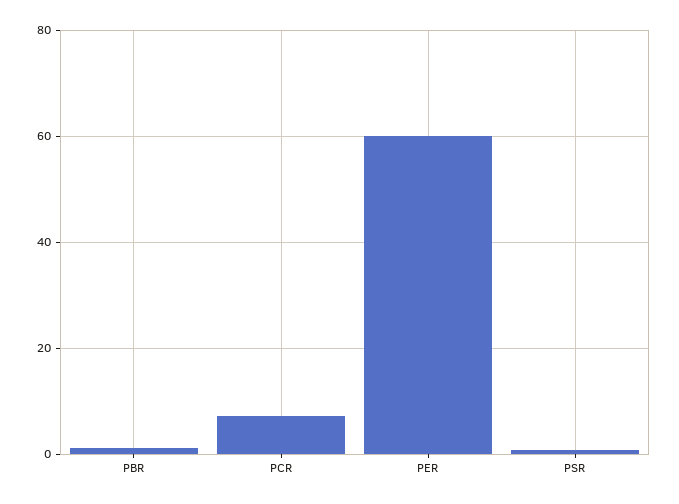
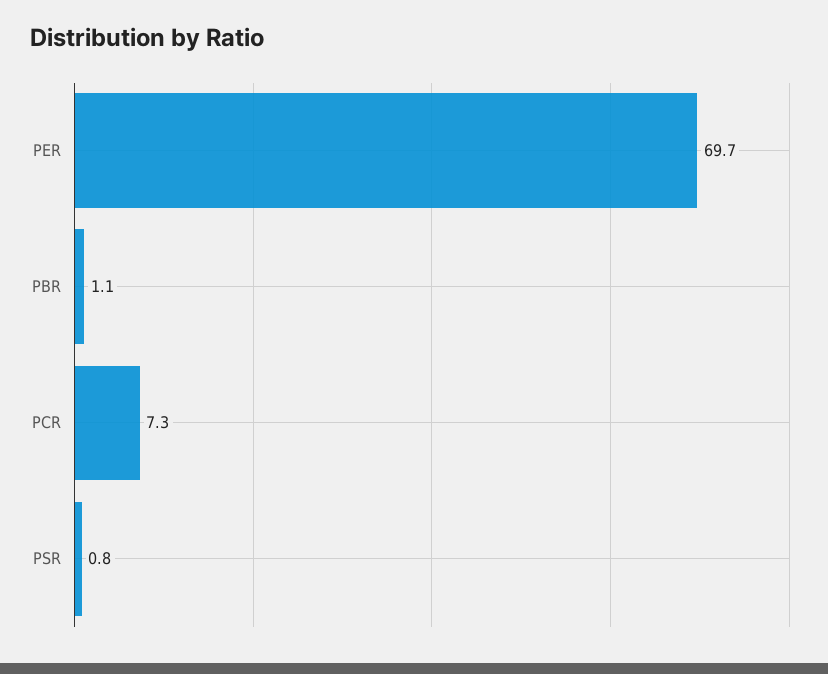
PER: 60 -> 69.7

